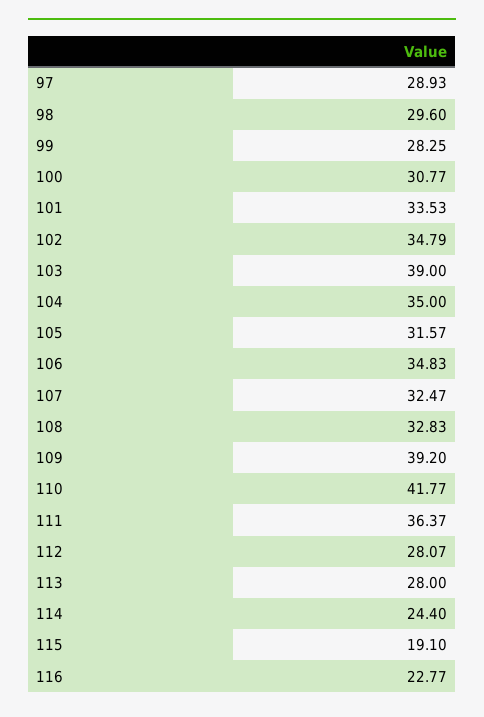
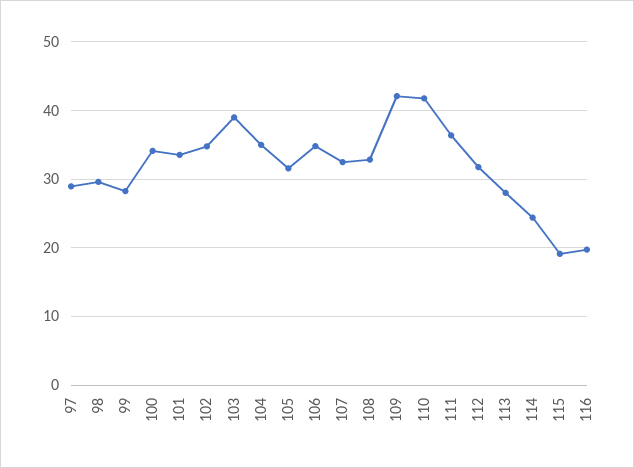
100: 30.77 -> 34
109: 39.2 -> 42
112: 28.07 -> 32
116: 22.77 -> 20

